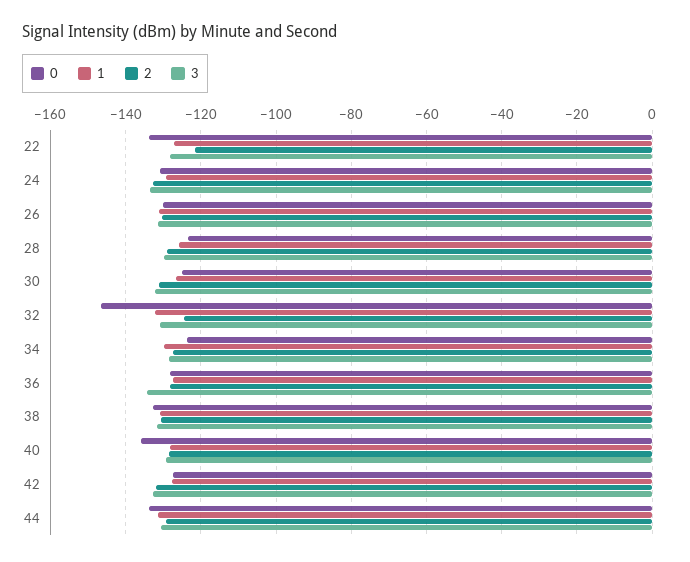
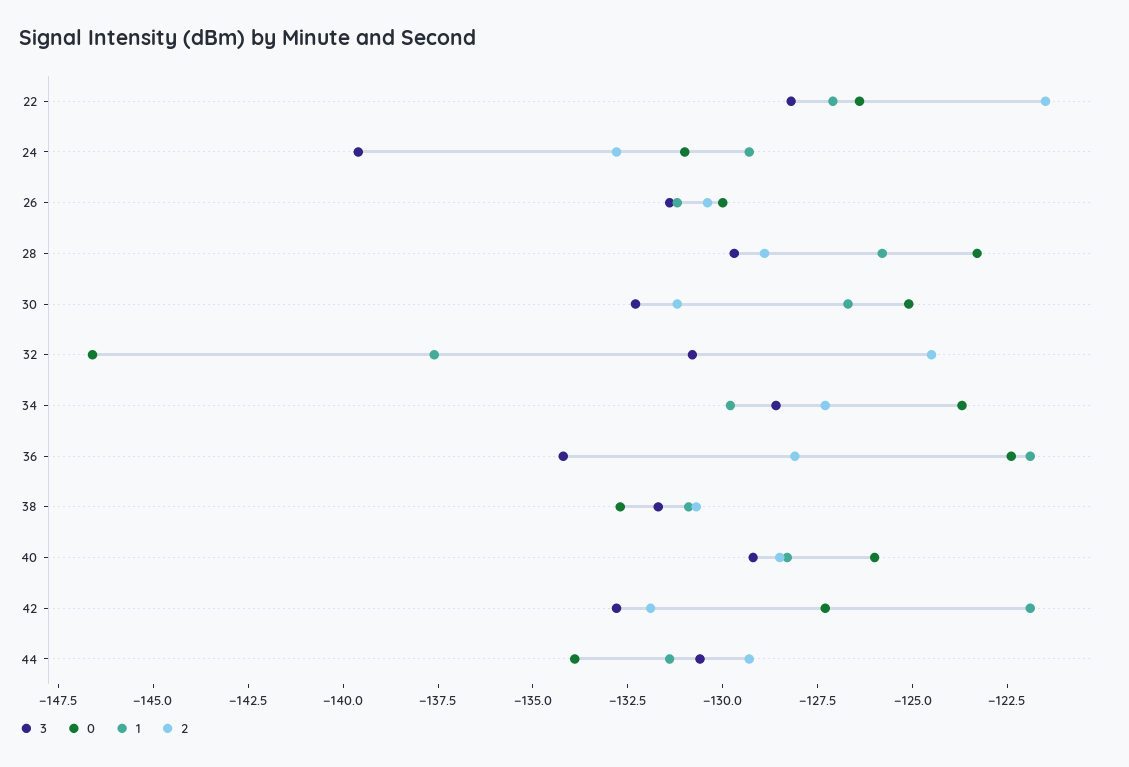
0, 22: -134 -> -126.5
3, 24: -134 -> -139.5
1, 32: -132 -> -137.5
0, 36: -128 -> -122.5
1, 36: -128 -> -122
0, 40: -136 -> -126
1, 42: -128 -> -122

